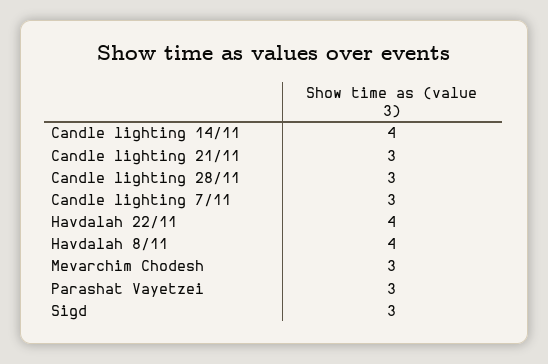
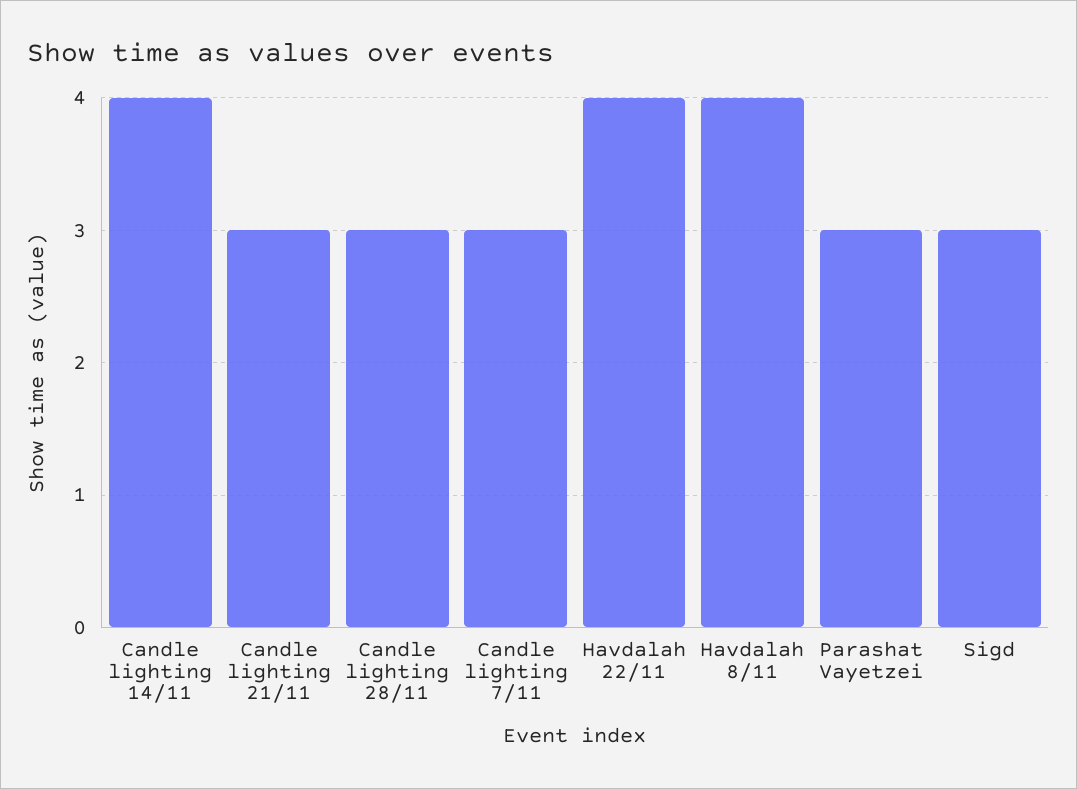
Mevarchim Chodesh: 3 -> none

